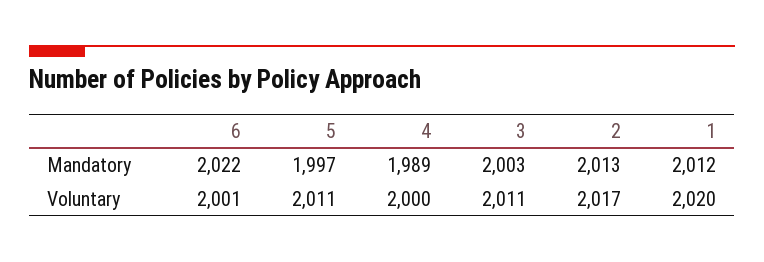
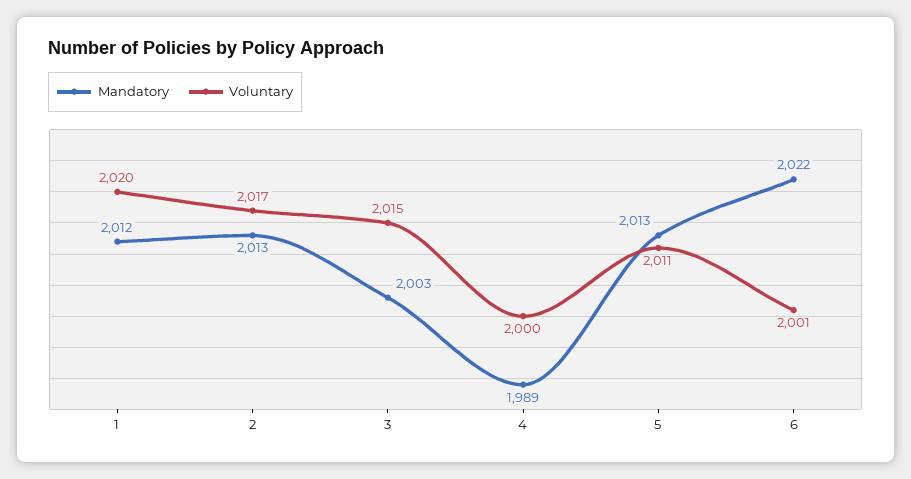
Mandatory, 5: 1997 -> 2013
Voluntary, 3: 2011 -> 2015

